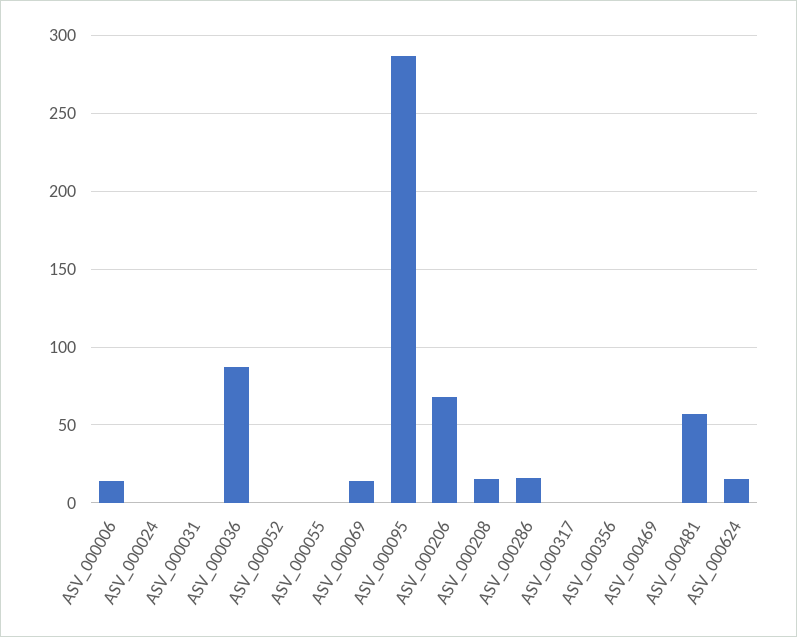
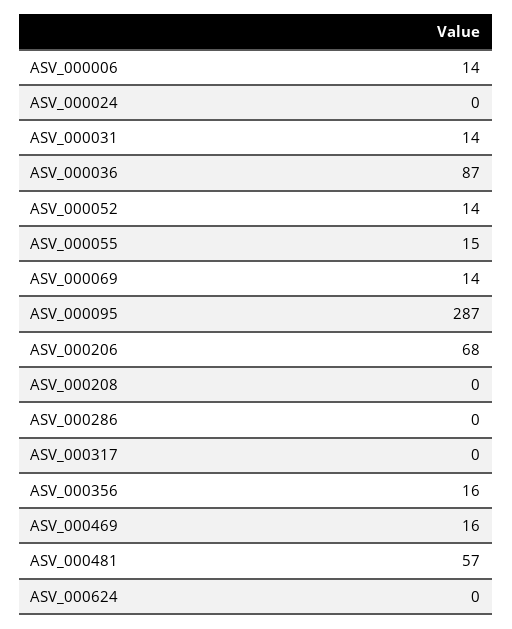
ASV_000031: 0 -> 14
ASV_000052: 0 -> 14
ASV_000055: 0 -> 15
ASV_000208: 15 -> 0
ASV_000286: 15 -> 0
ASV_000356: 0 -> 16
ASV_000469: 0 -> 16
ASV_000624: 15 -> 0

